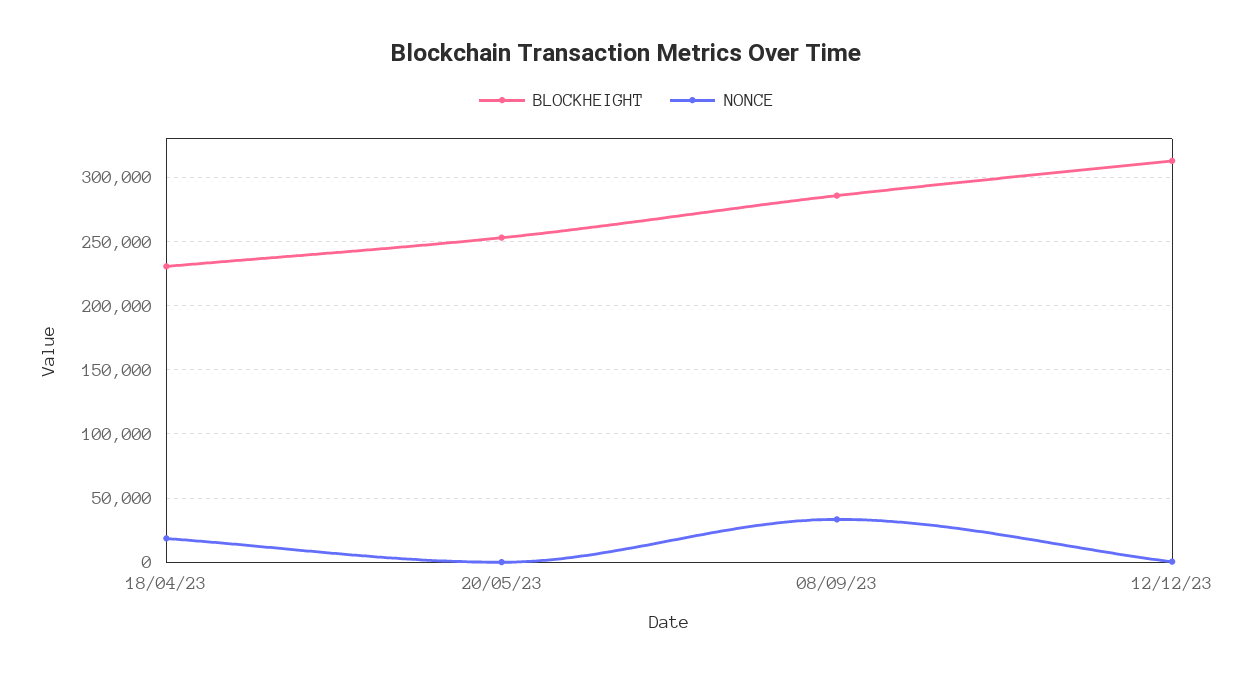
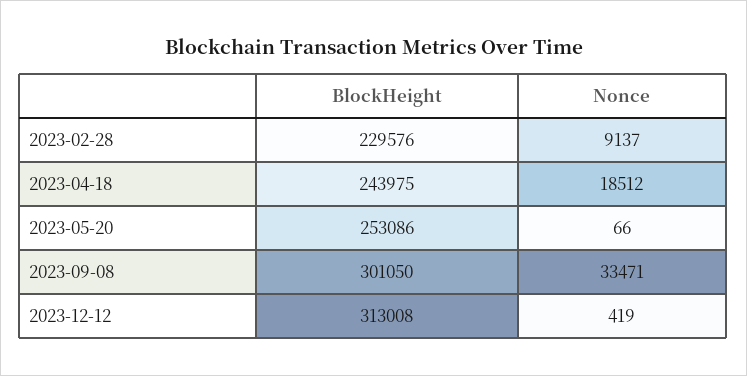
BLOCKHEIGHT, 18/04/23: 230000 -> 243975
BLOCKHEIGHT, 08/09/23: 285000 -> 301050
BLOCKHEIGHT, 2023-02-28: none -> 229576
NONCE, 2023-02-28: none -> 9137

